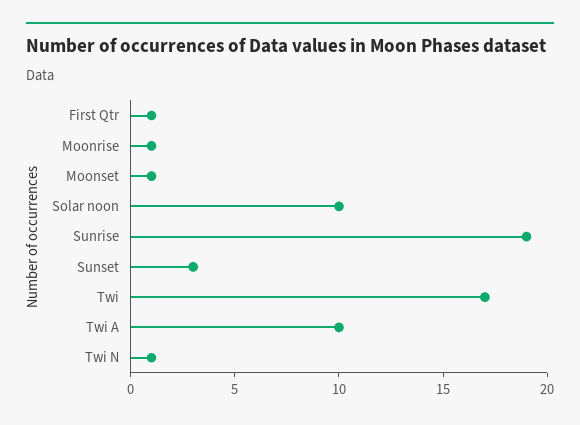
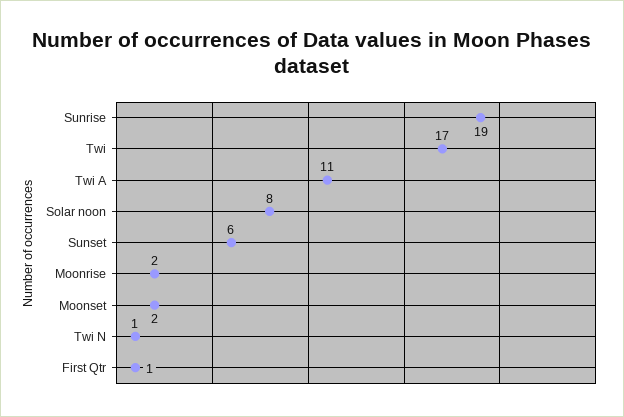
Moonrise: 1 -> 2
Moonset: 1 -> 2
Solar noon: 10 -> 8
Sunset: 3 -> 6
Twi A: 10 -> 11

